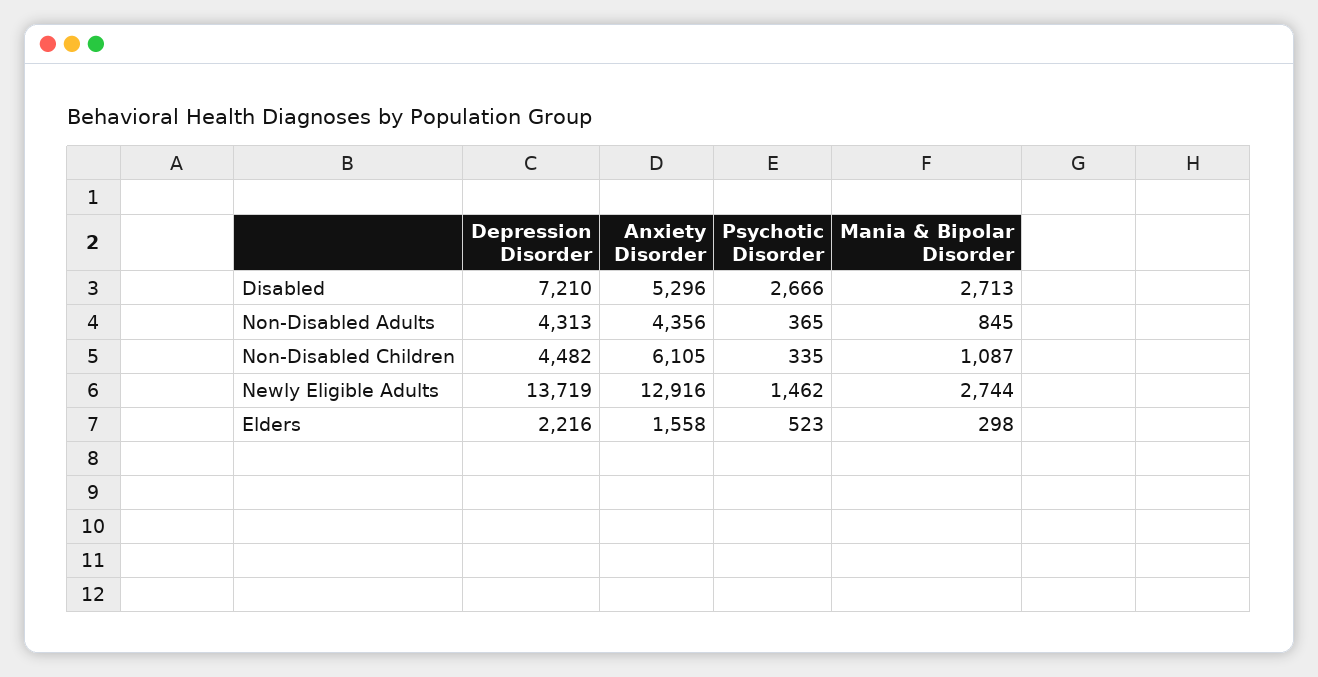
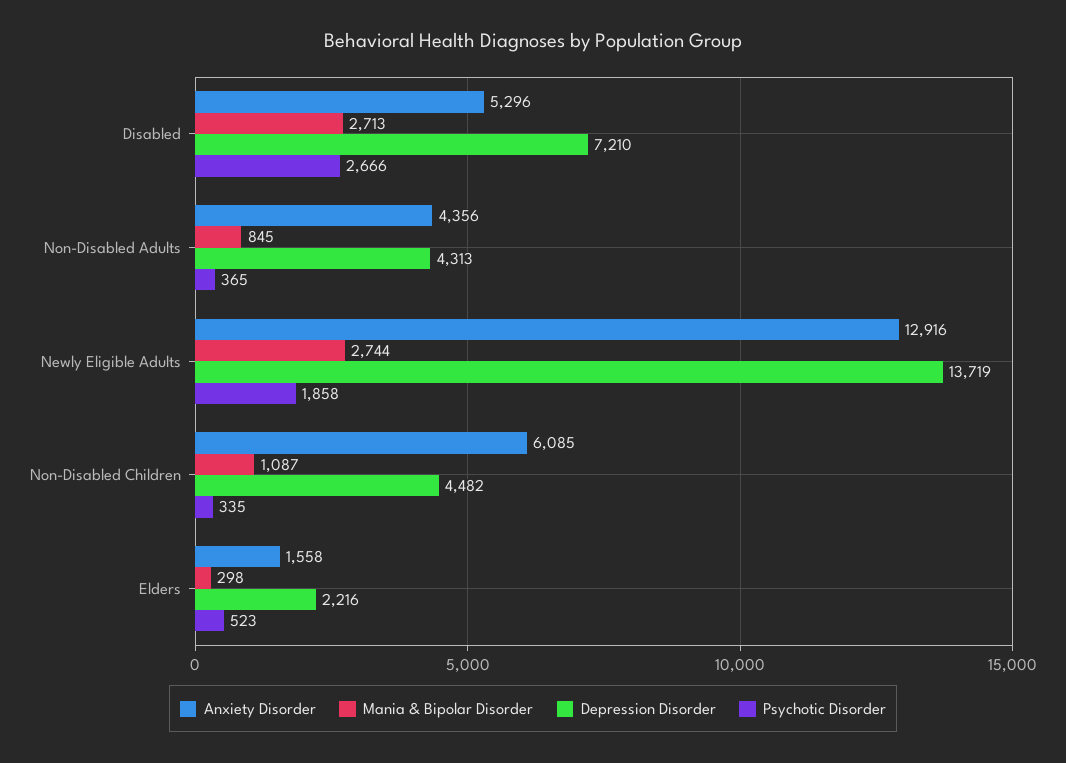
Anxiety Disorder, Non-Disabled Children: 6105 -> 6085
Psychotic Disorder, Newly Eligible Adults: 1462 -> 1858

